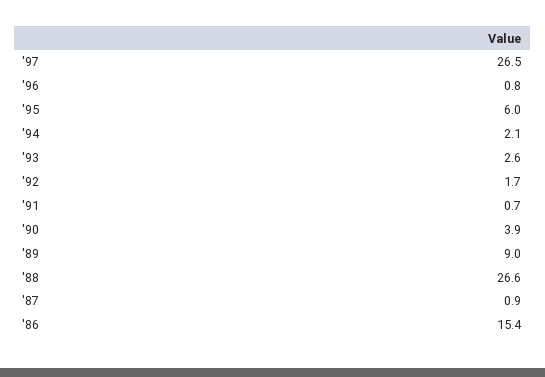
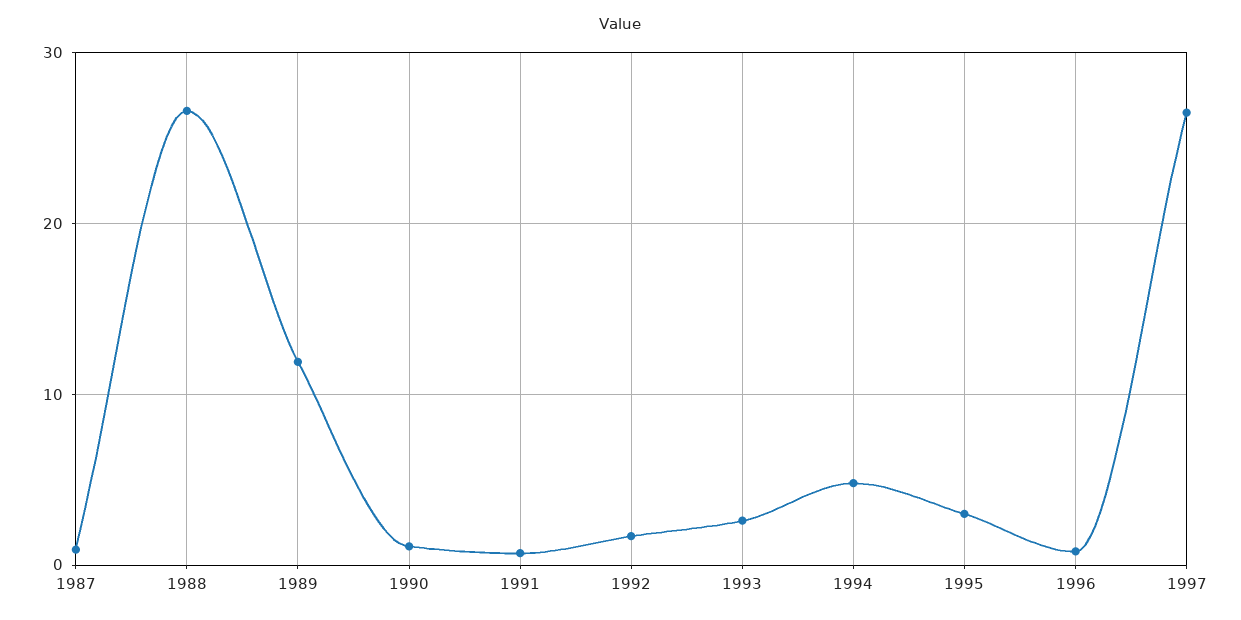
'95: 6 -> 3
'94: 2.1 -> 5
'90: 3.9 -> 1
'89: 9 -> 12
'86: 15.4 -> none

